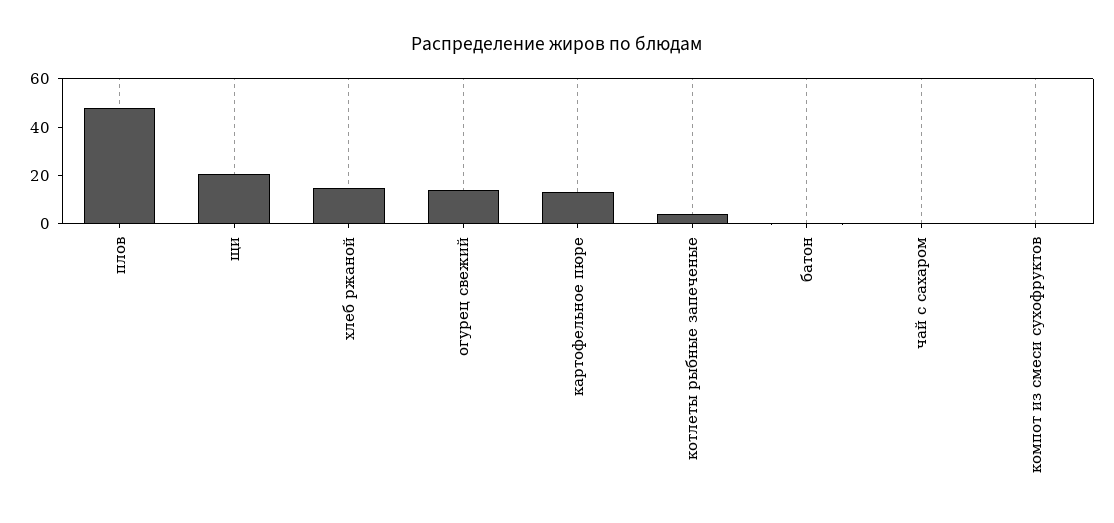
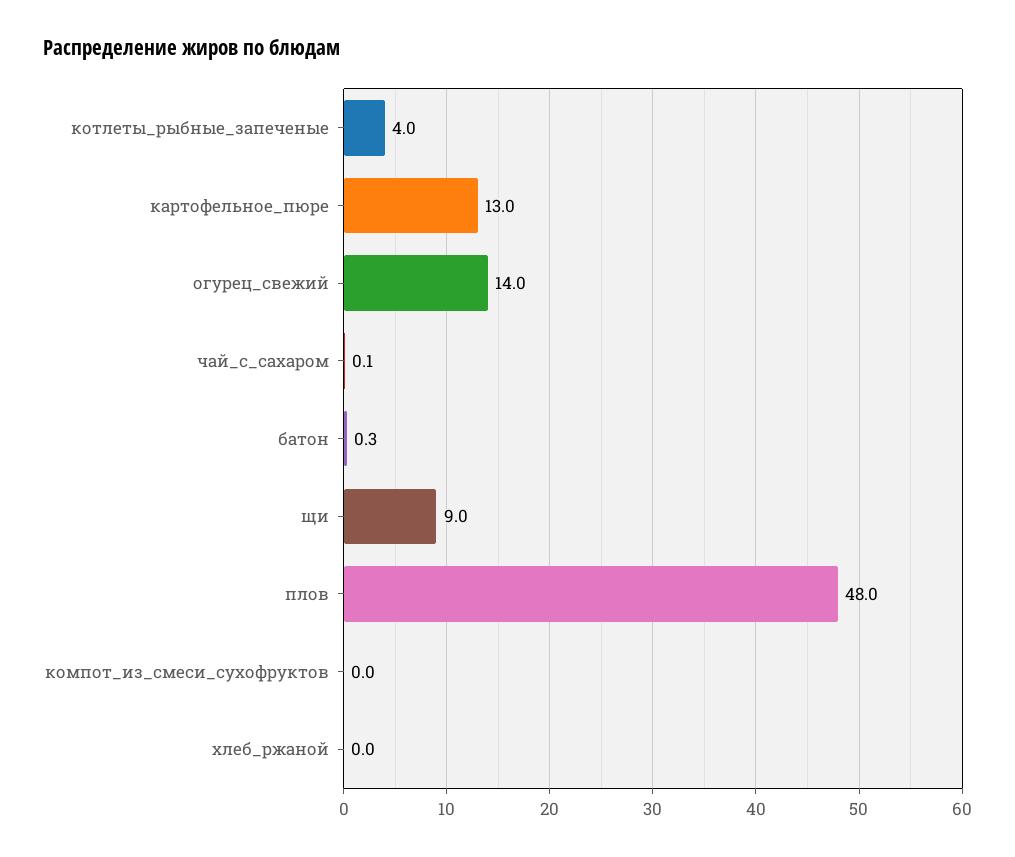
щи: 20 -> 9
хлеб ржаной: 15 -> 0

